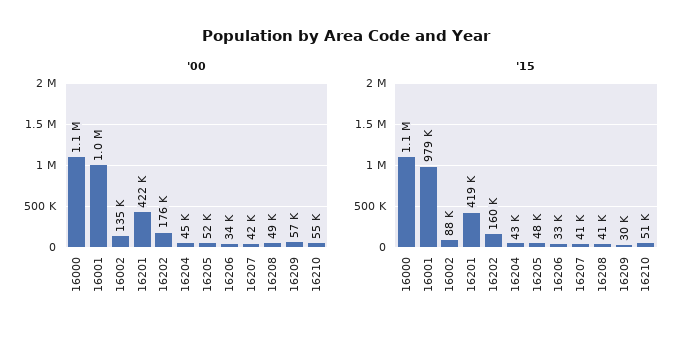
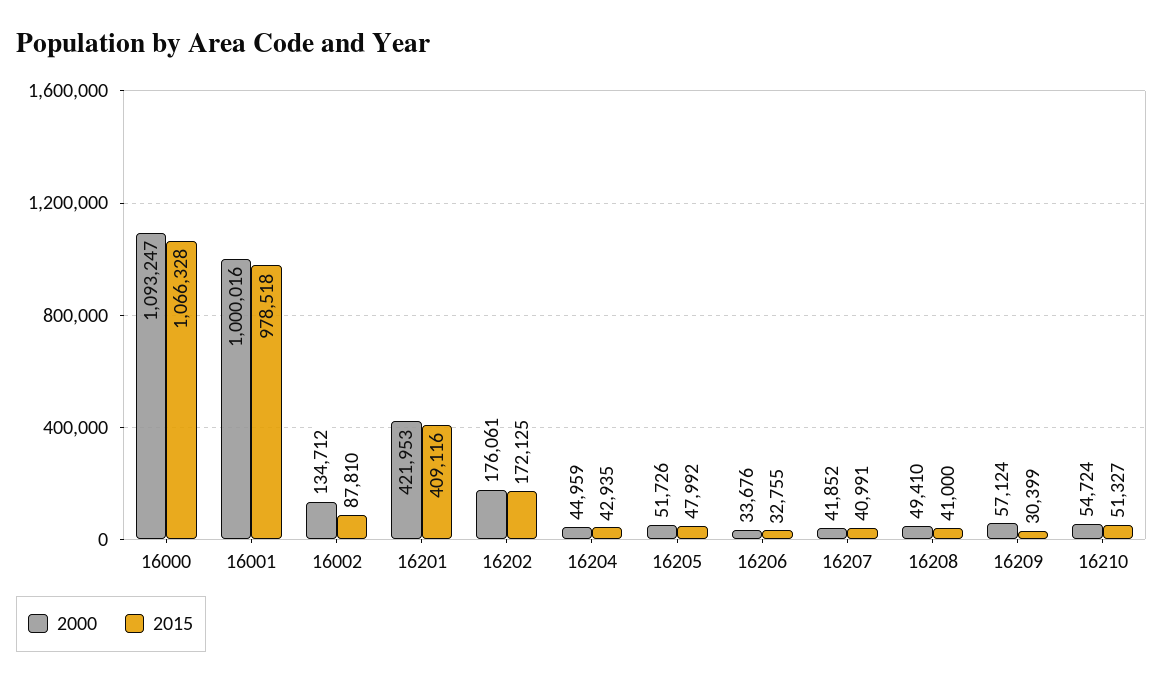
'15, 16201: 419000 -> 409116
'15, 16202: 160000 -> 172125

